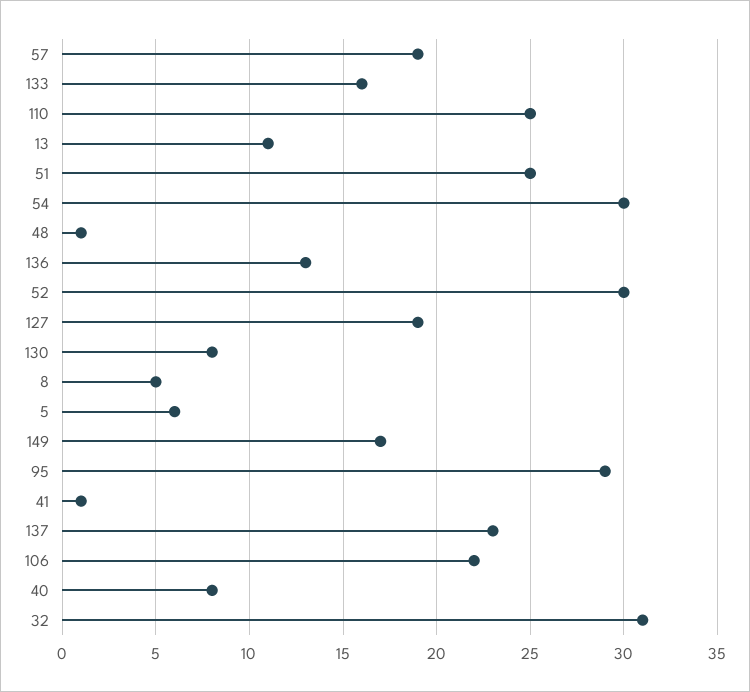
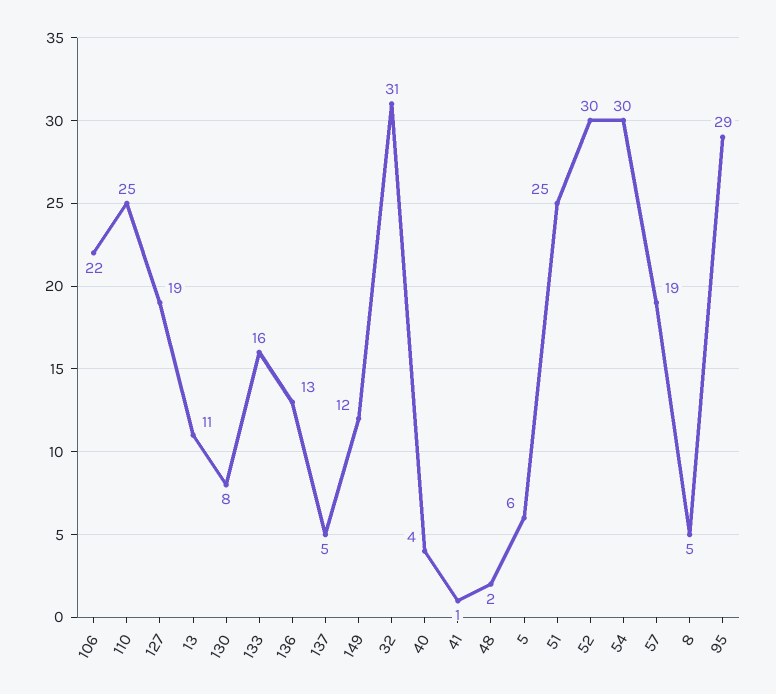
48: 1 -> 2
149: 17 -> 12
137: 23 -> 5
40: 8 -> 4

